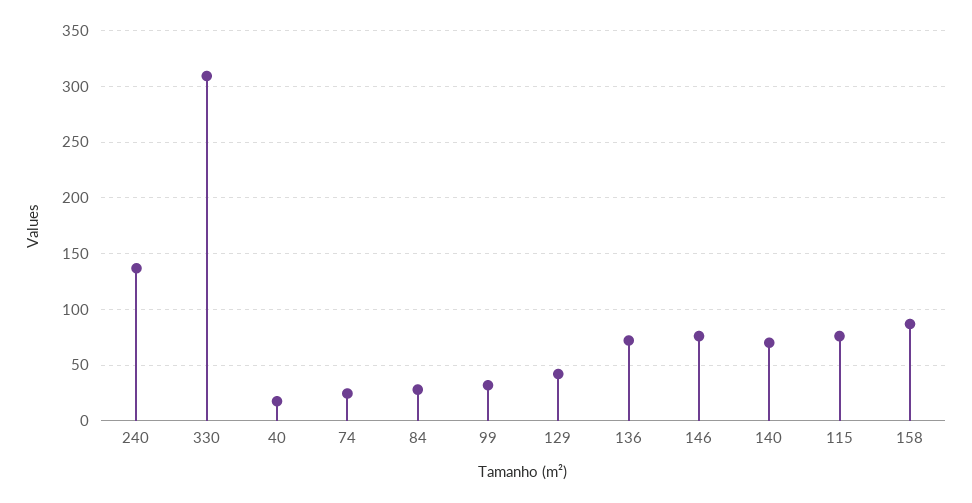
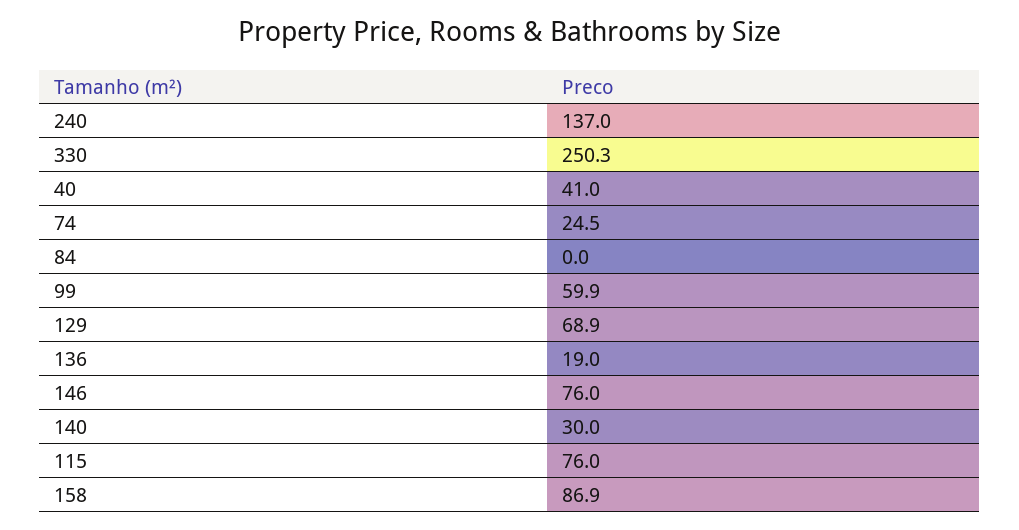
330: 310 -> 250.3
40: 20 -> 41
84: 30 -> 0
99: 30 -> 59.9
129: 40 -> 68.9
136: 70 -> 19
140: 70 -> 30

